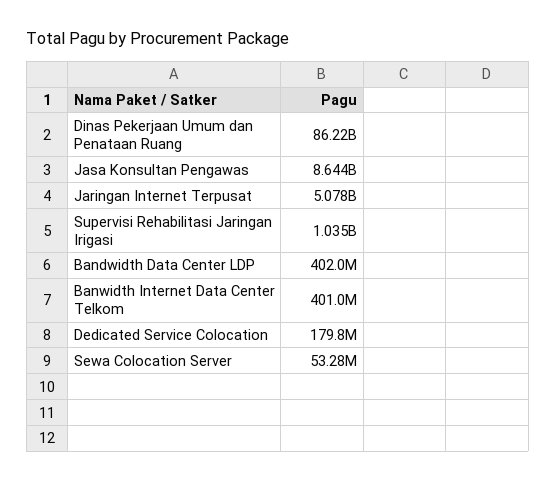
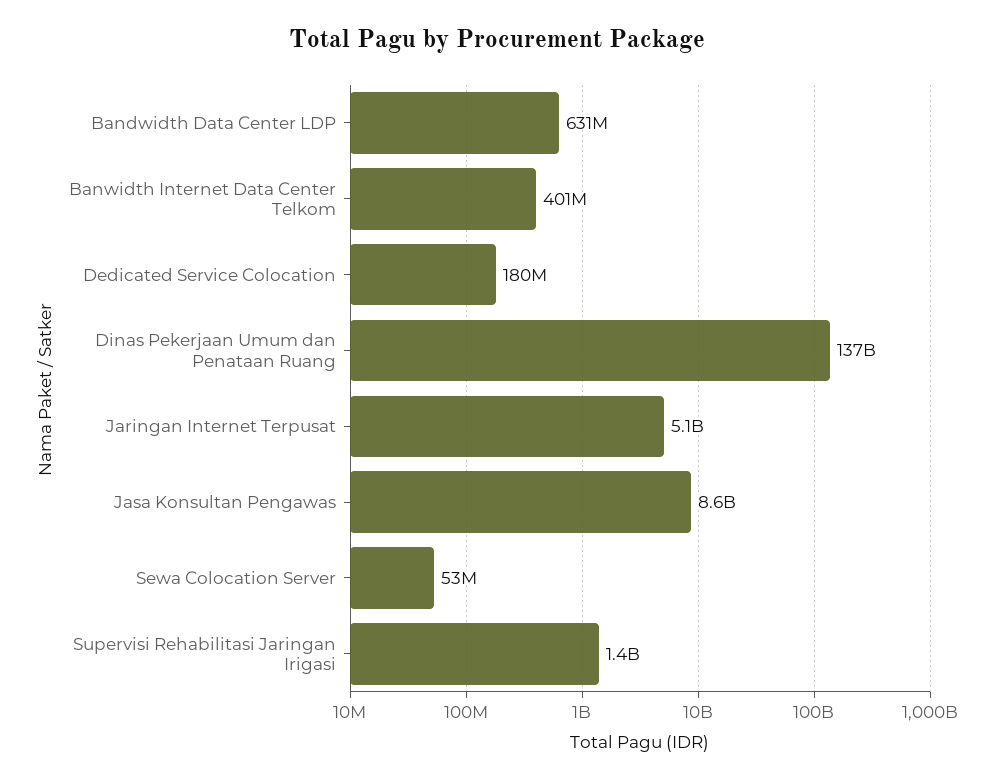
Dinas Pekerjaan Umum dan Penataan Ruang: 86220000000 -> 137000000000
Supervisi Rehabilitasi Jaringan Irigasi: 1035000000 -> 1400000000
Bandwidth Data Center LDP: 402000000 -> 631000000

